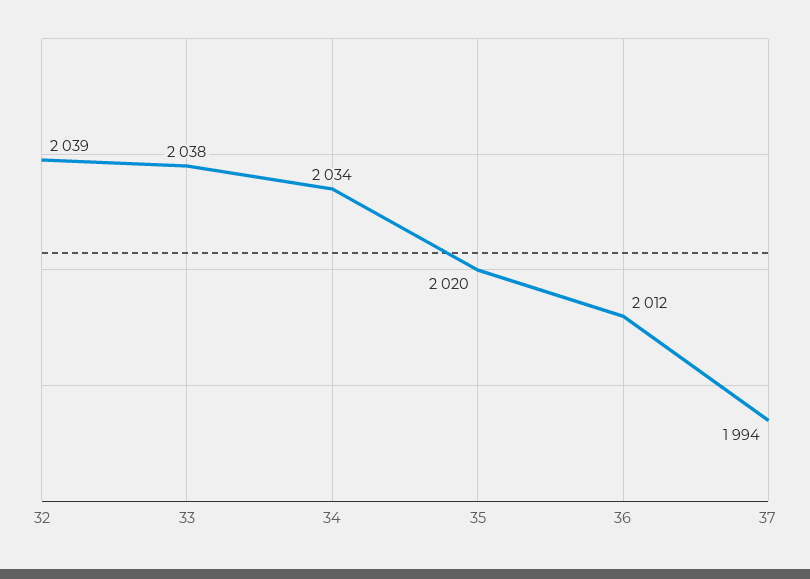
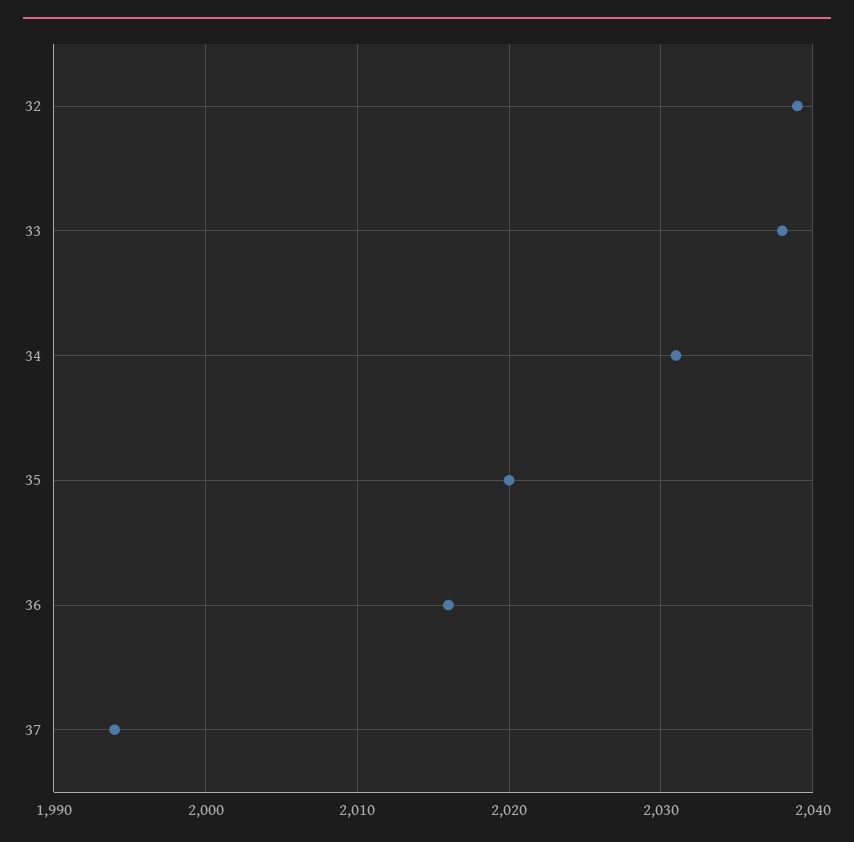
34: 2034 -> 2031
36: 2012 -> 2016

